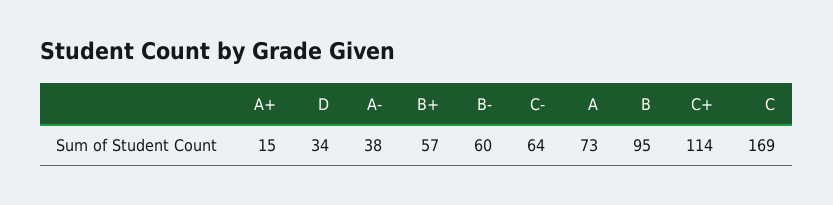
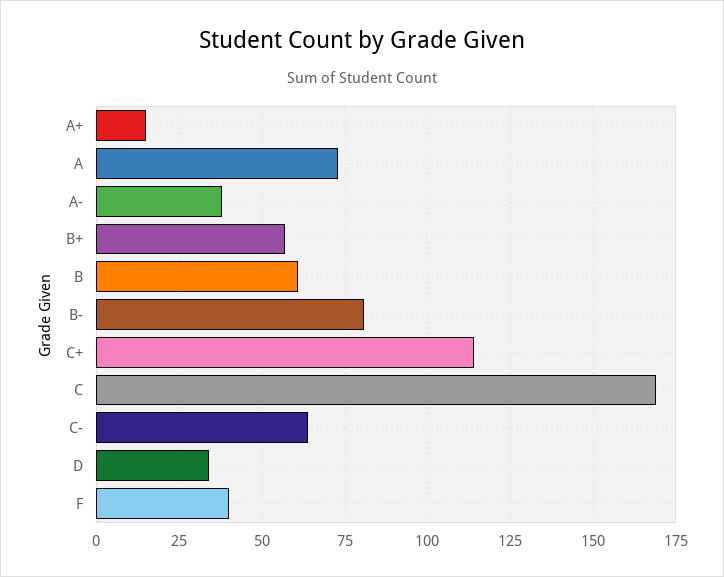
B-: 60 -> 80
B: 95 -> 60
F: none -> 40

